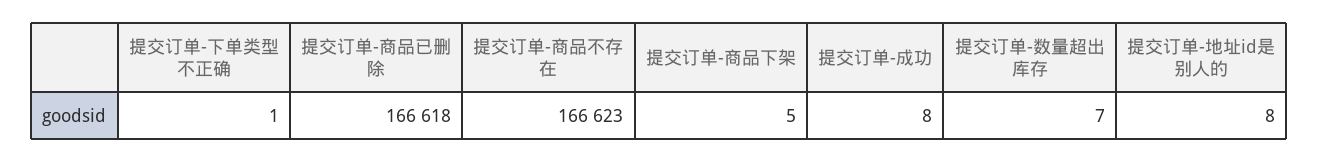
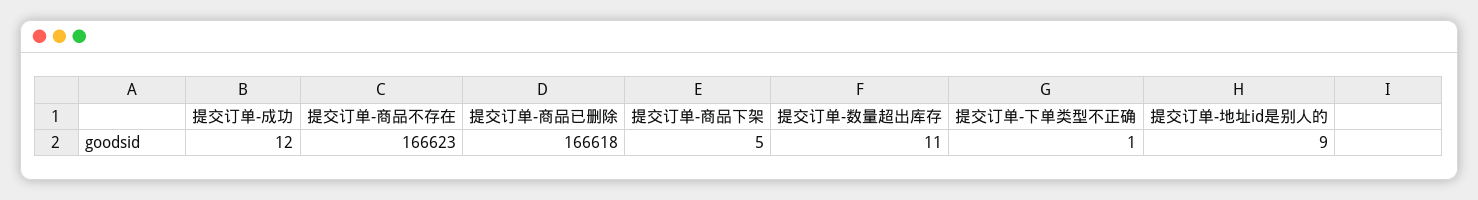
提交订单-成功: 8 -> 12
提交订单-数量超出库存: 7 -> 11
提交订单-地址id是别人的: 8 -> 9

